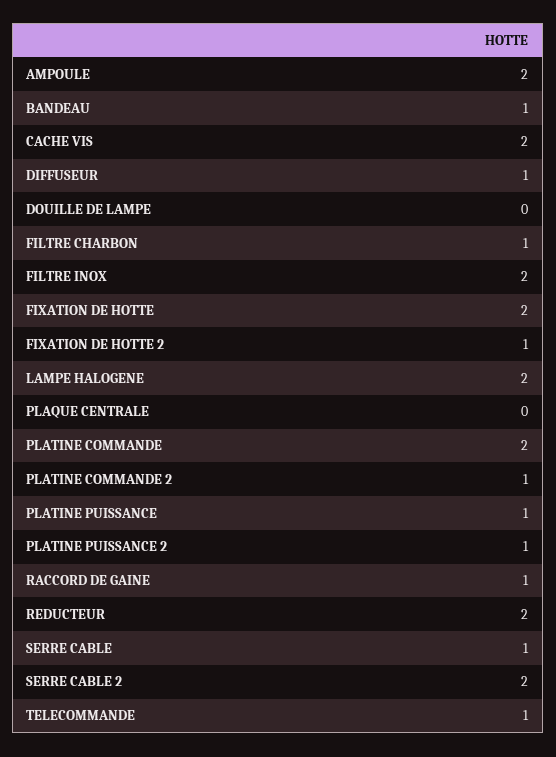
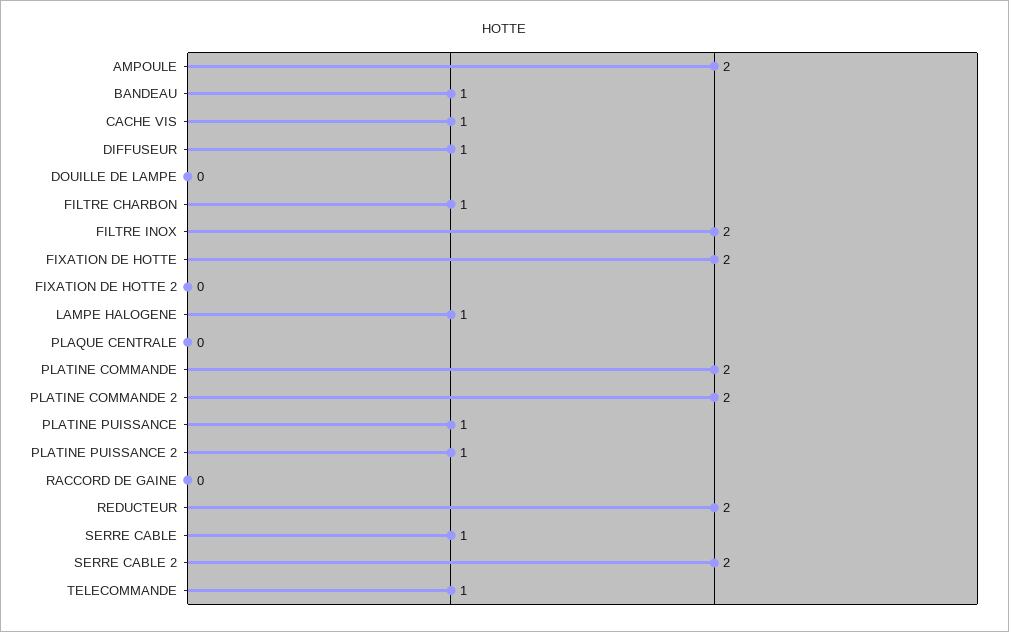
CACHE VIS: 2 -> 1
FIXATION DE HOTTE 2: 1 -> 0
LAMPE HALOGENE: 2 -> 1
PLATINE COMMANDE 2: 1 -> 2
RACCORD DE GAINE: 1 -> 0

